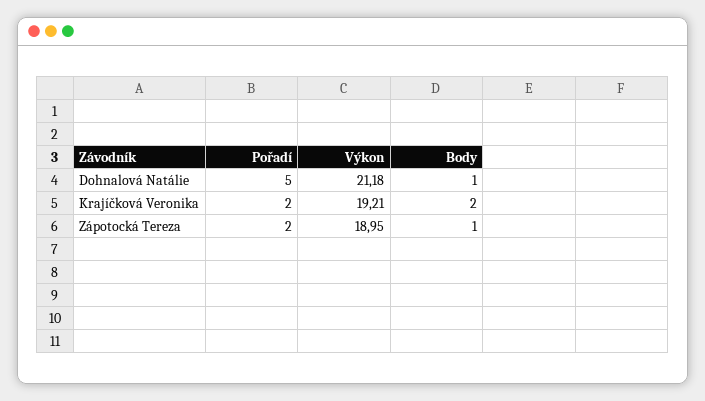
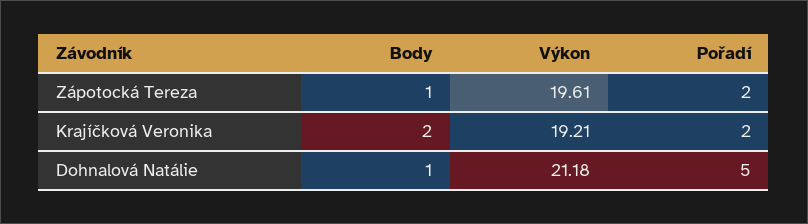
Výkon, Zápotocká Tereza: 18.95 -> 19.61

